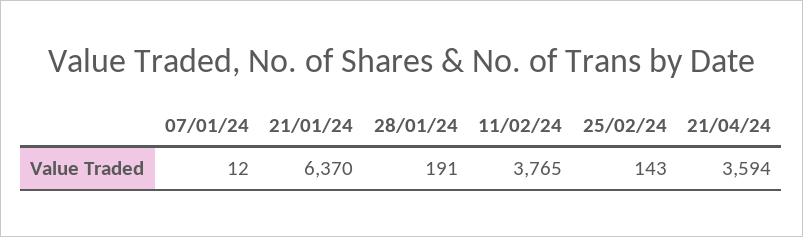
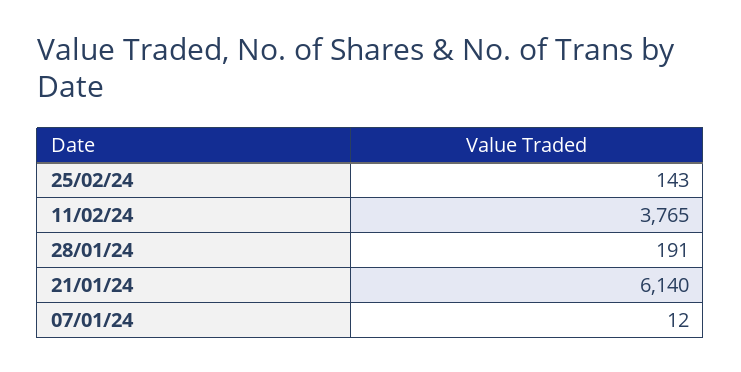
21/01/24: 6370 -> 6140
21/04/24: 3594 -> none

